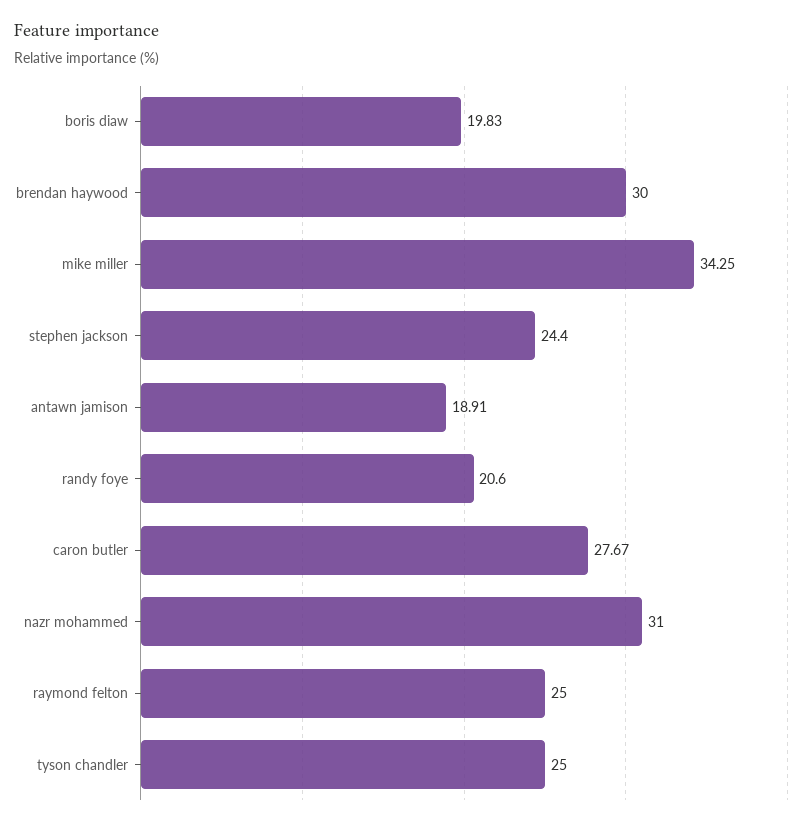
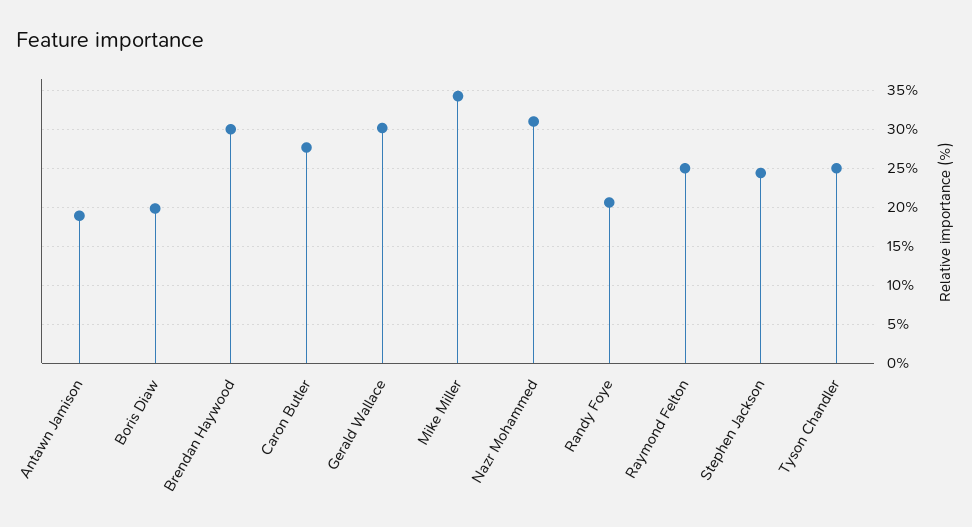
Gerald Wallace: none -> 30

